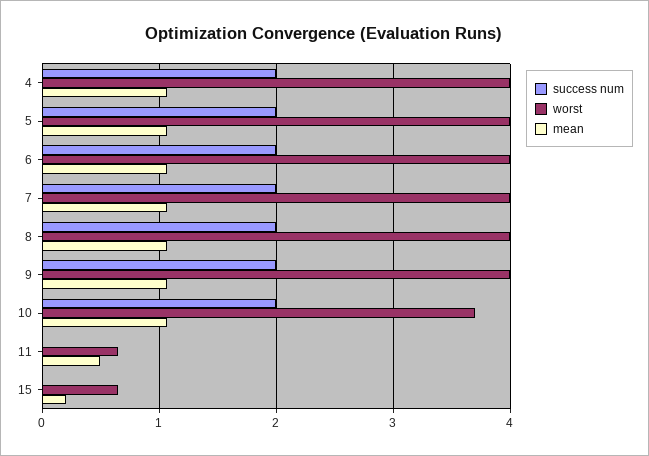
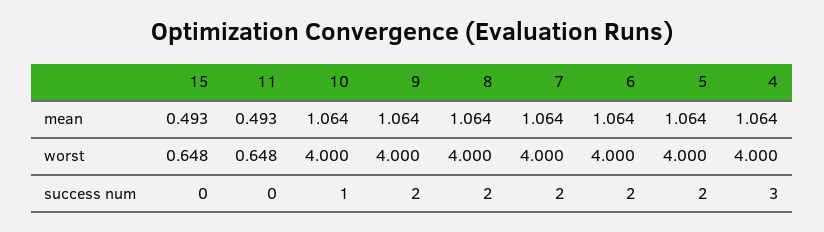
success num, 4: 2 -> 3
success num, 10: 2 -> 1
worst, 10: 3.7 -> 4
mean, 15: 0.2 -> 0.493

